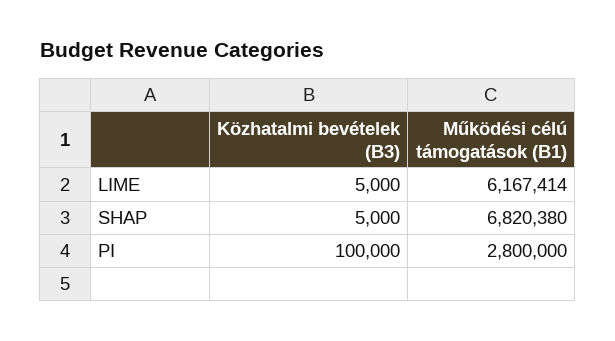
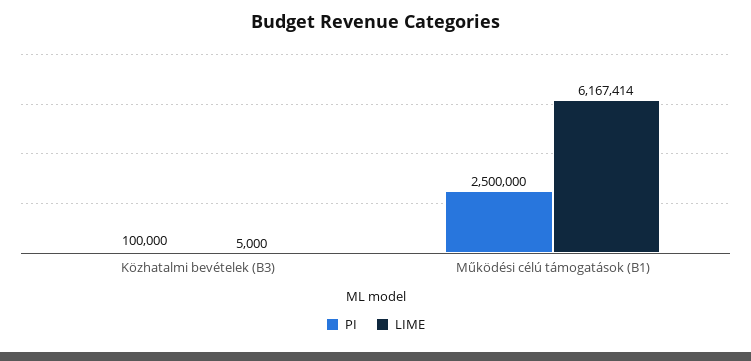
SHAP, Közhatalmi bevételek (B3): 5000 -> none
SHAP, Működési célú támogatások (B1): 6820380 -> none
PI, Működési célú támogatások (B1): 2800000 -> 2500000

